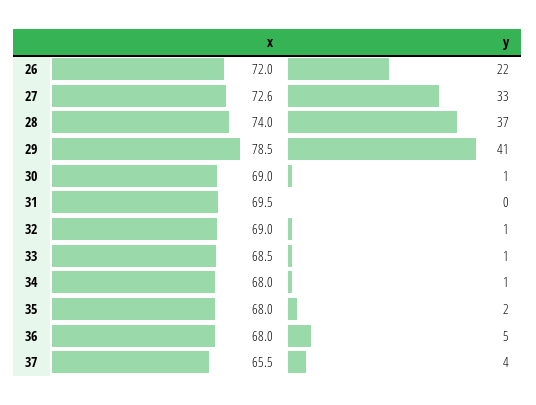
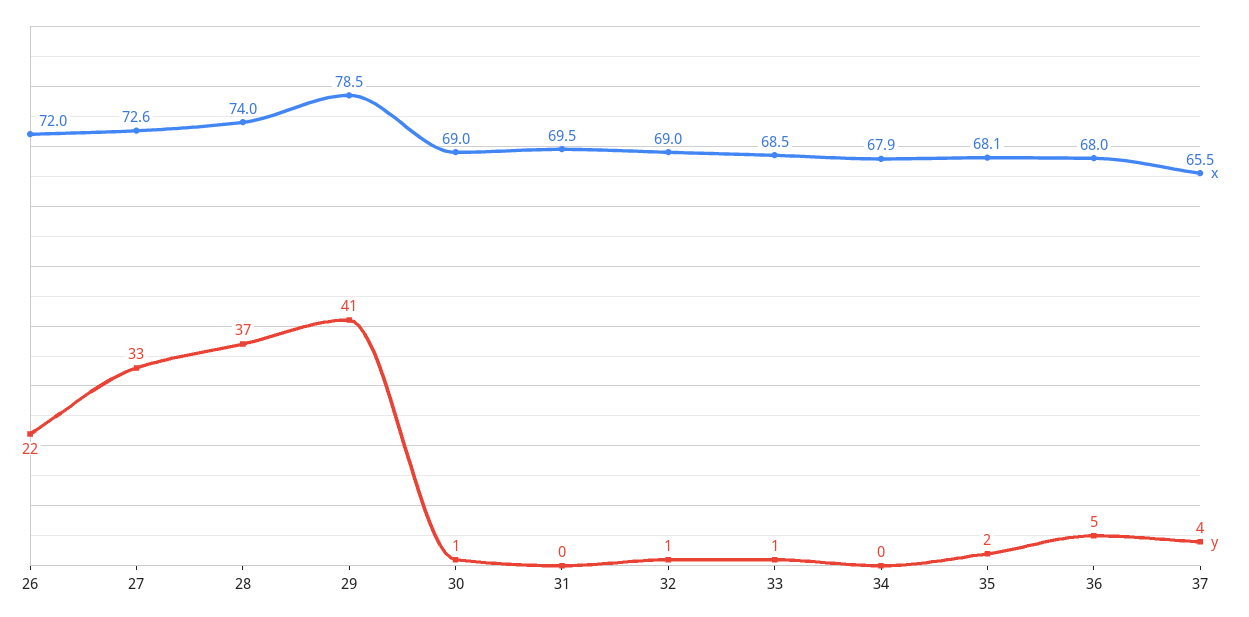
x, 34: 68 -> 67.9
y, 34: 1 -> 0
x, 35: 68 -> 68.1

